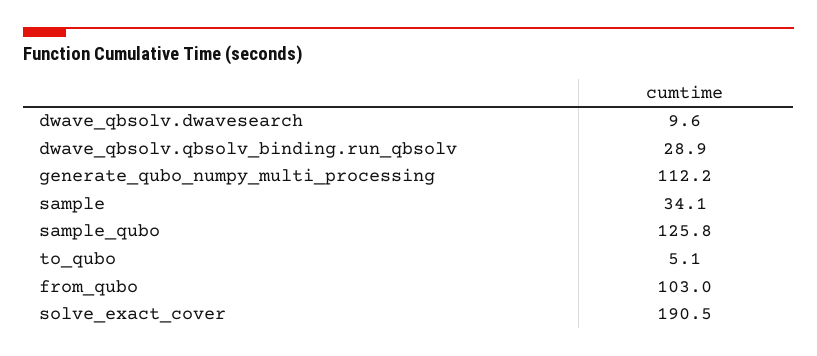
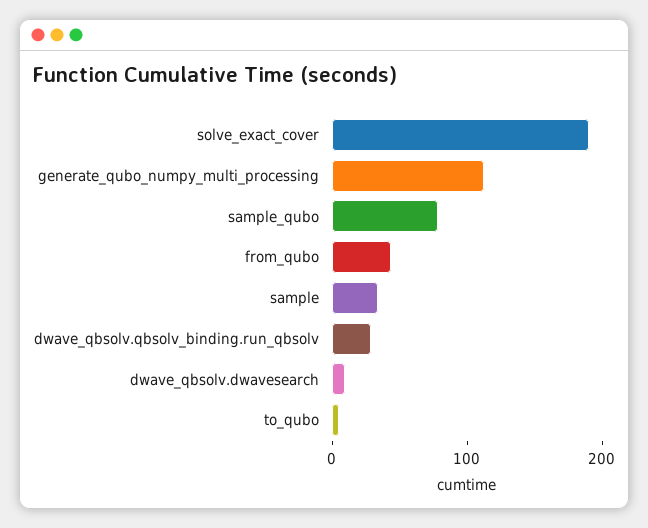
sample_qubo: 125.8 -> 80
from_qubo: 103 -> 40

